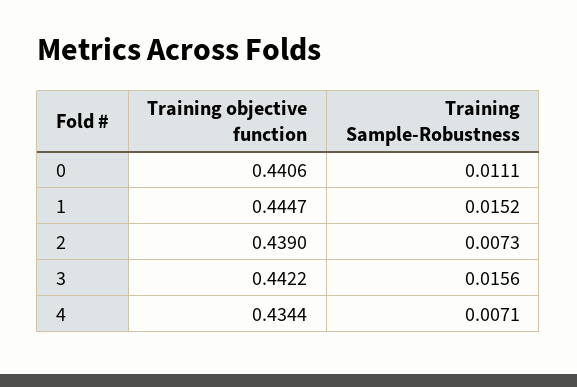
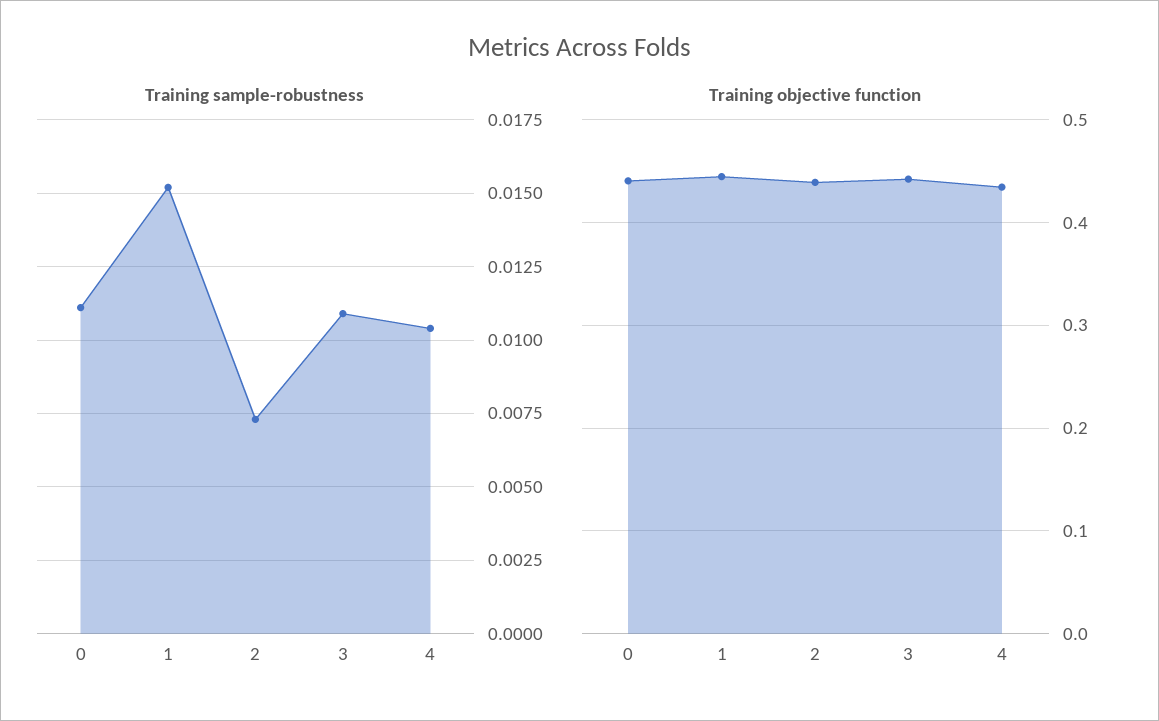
Training Sample-Robustness, 3: 0.0156 -> 0.011
Training Sample-Robustness, 4: 0.0071 -> 0.0105

